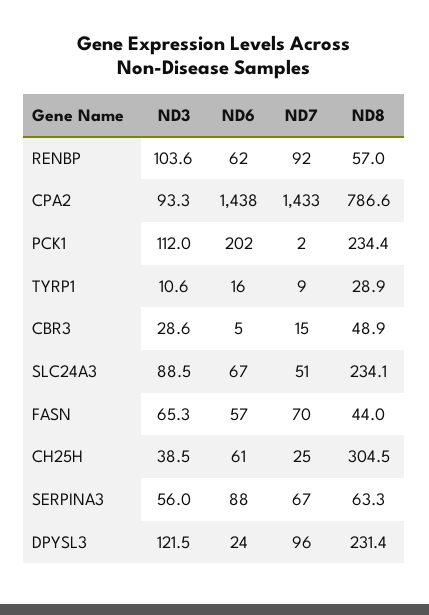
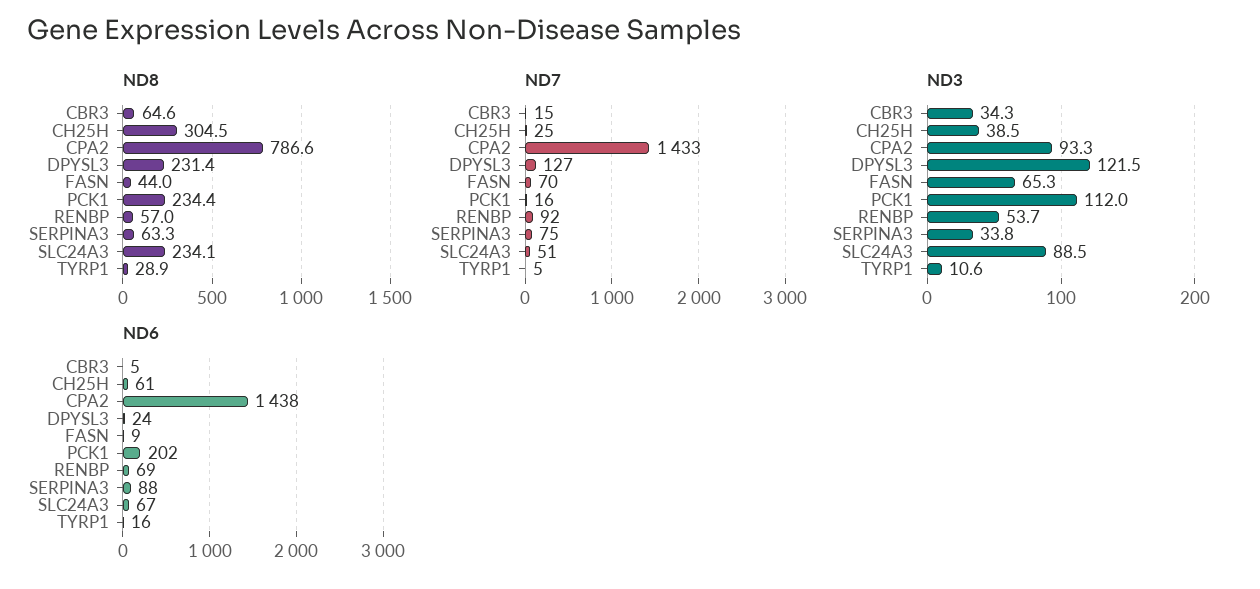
ND3, RENBP: 103.6 -> 53.7
ND6, RENBP: 62 -> 69
ND7, PCK1: 2 -> 16
ND7, TYRP1: 9 -> 5
ND3, CBR3: 28.6 -> 34.3
ND8, CBR3: 48.9 -> 64.6
ND6, FASN: 57 -> 9
ND3, SERPINA3: 56 -> 33.8
ND7, SERPINA3: 67 -> 75
ND7, DPYSL3: 96 -> 127

